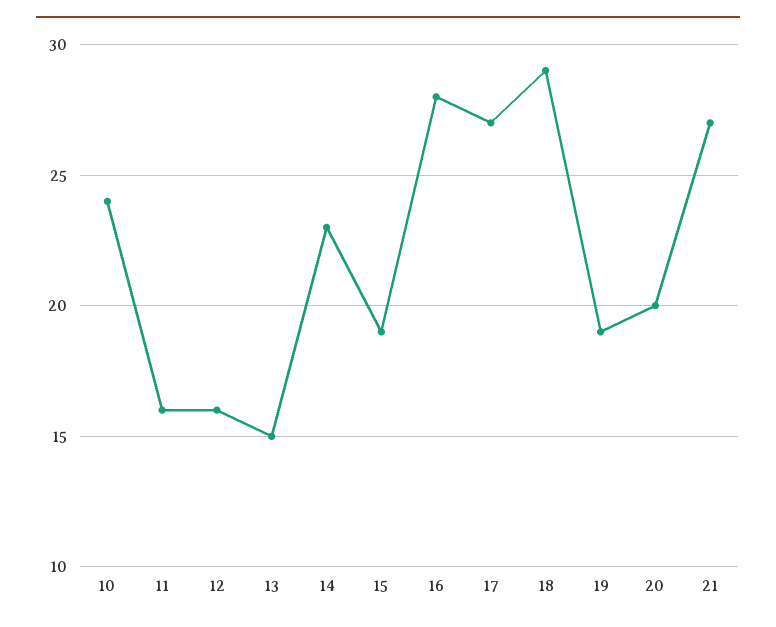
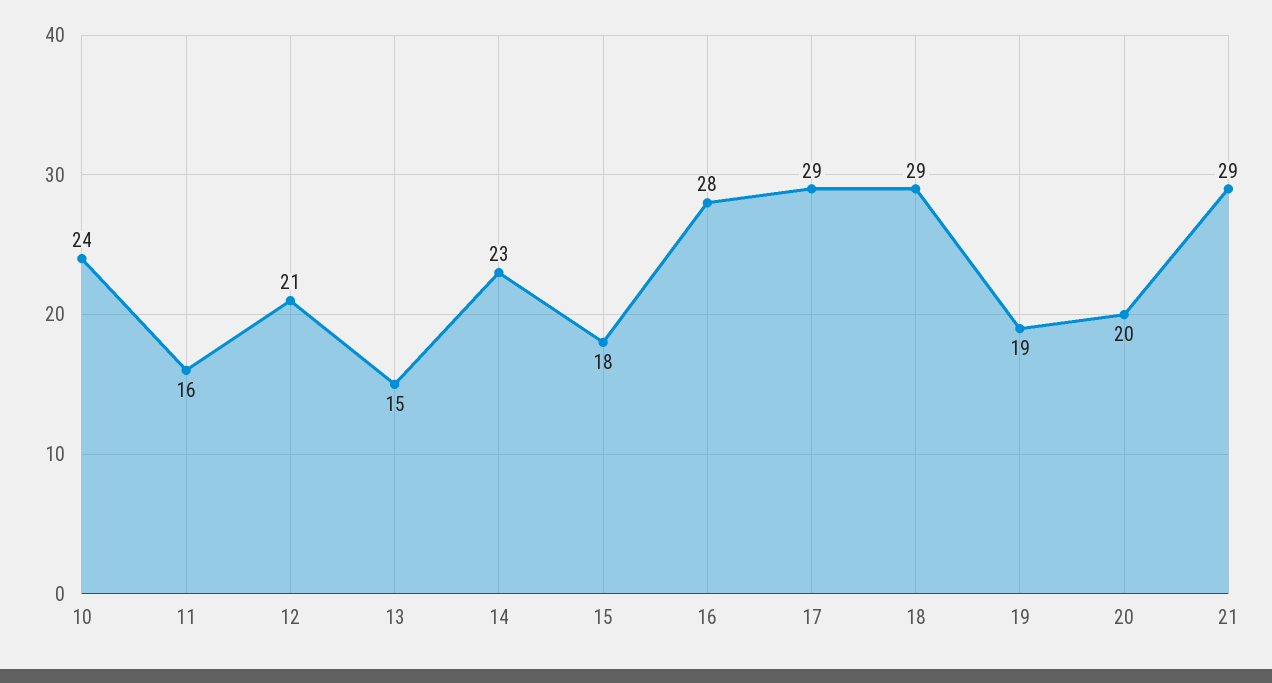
12: 16 -> 21
15: 19 -> 18
17: 27 -> 29
21: 27 -> 29

